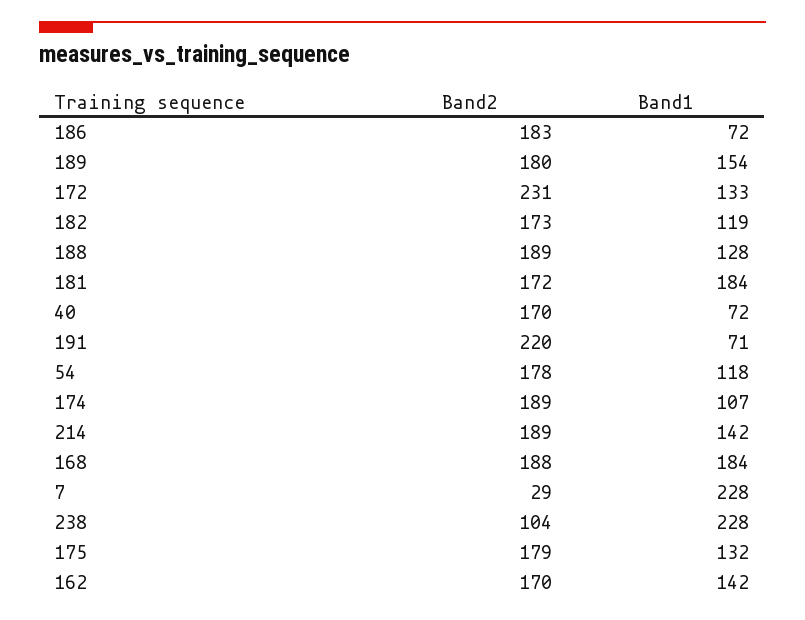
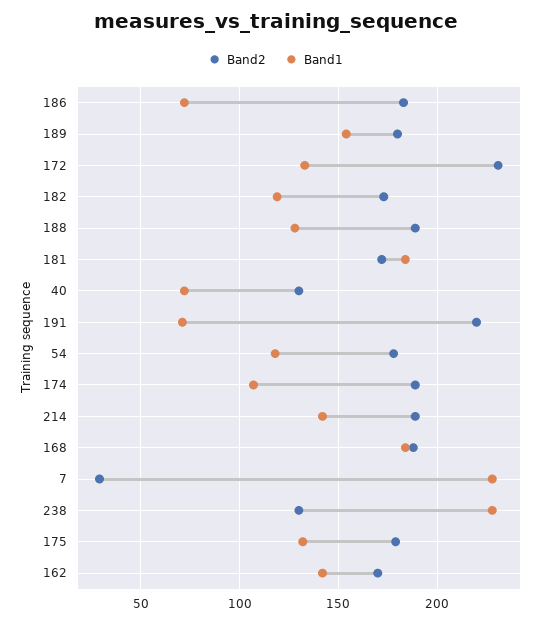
Band2, 40: 170 -> 130
Band2, 238: 104 -> 130

